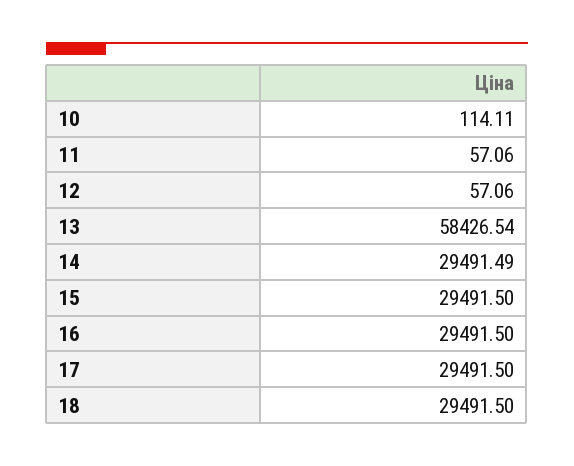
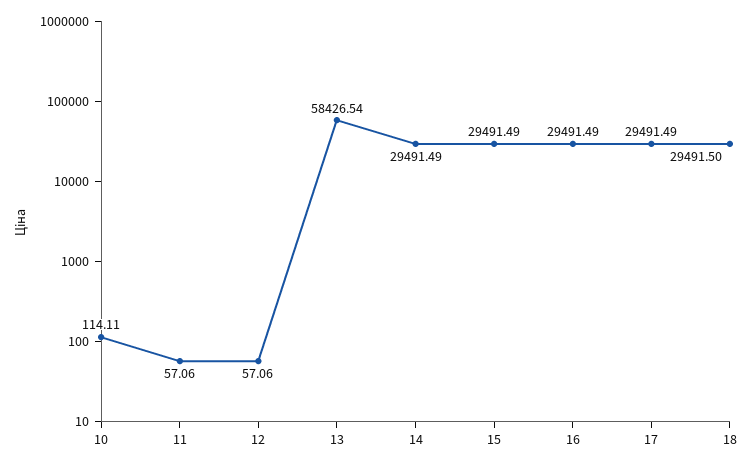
15: 29491.5 -> 29491.49
16: 29491.5 -> 29491.49
17: 29491.5 -> 29491.49

